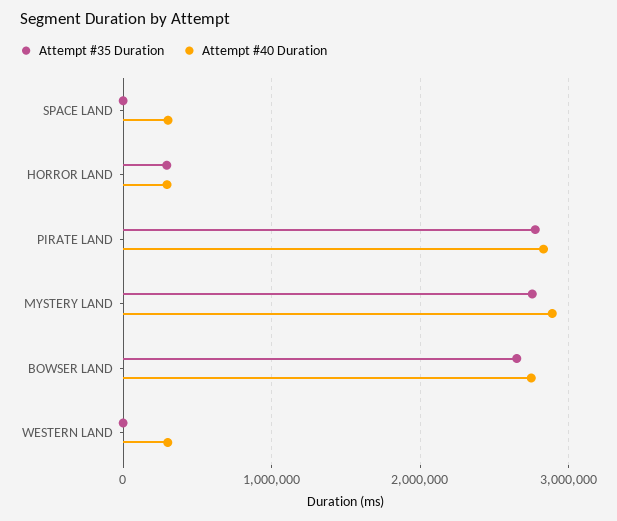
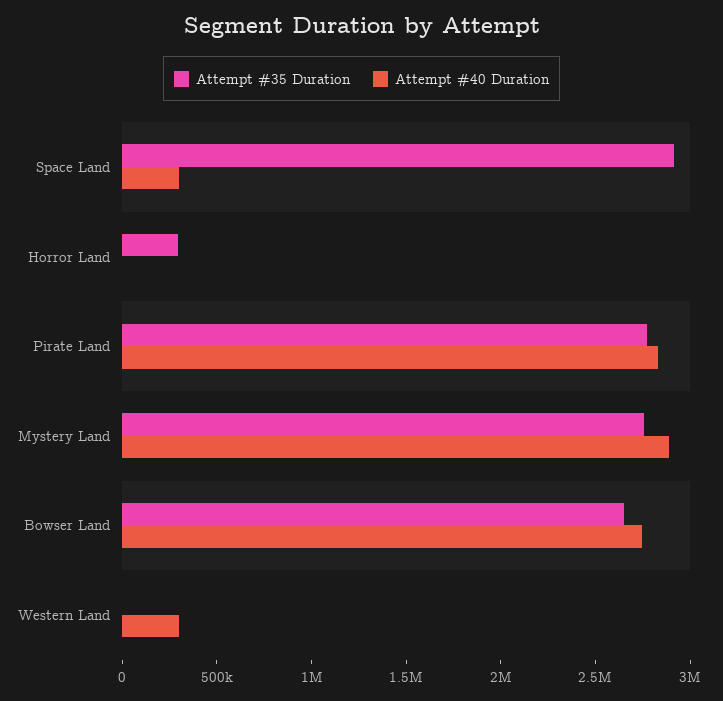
Attempt #35 Duration, SPACE LAND: 0 -> 2900000
Attempt #40 Duration, HORROR LAND: 300000 -> 0

